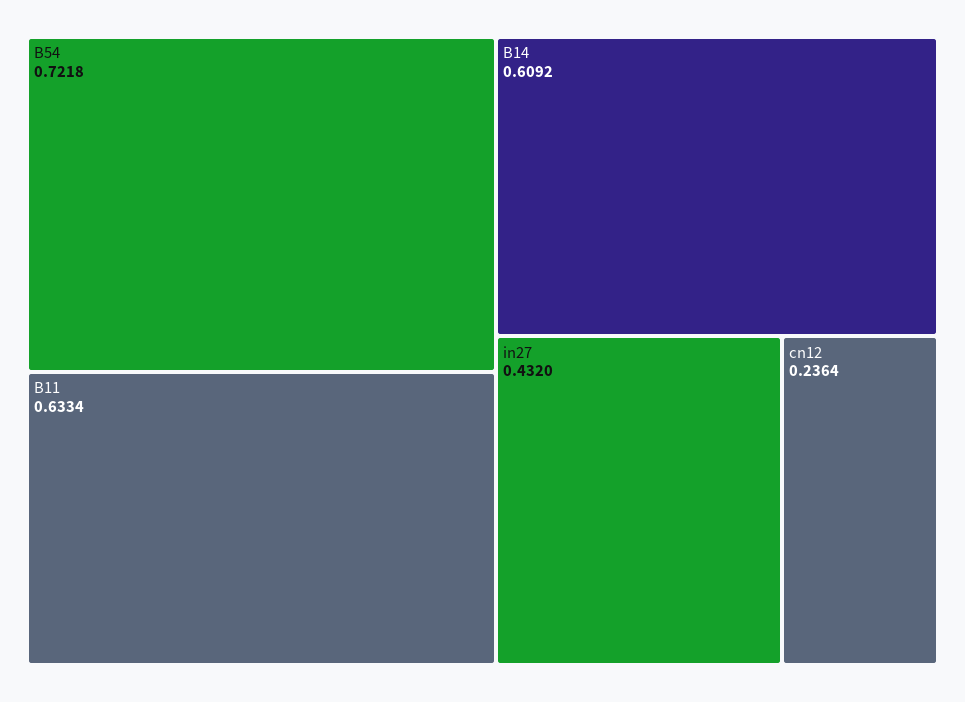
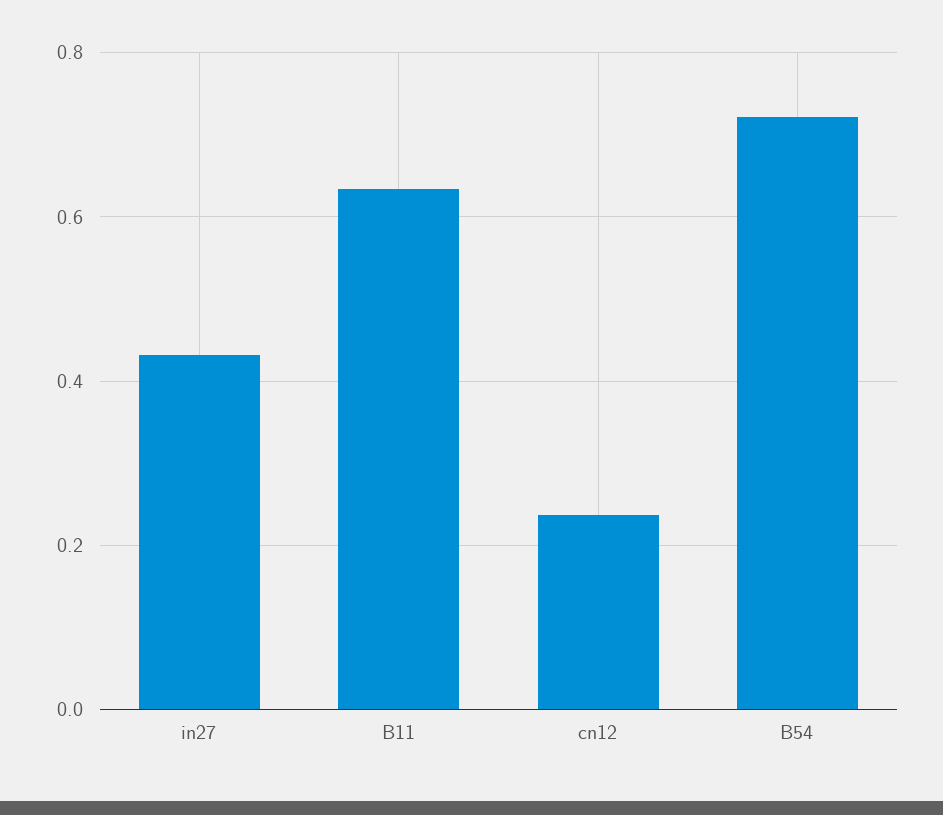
B14: 0.6092 -> none

